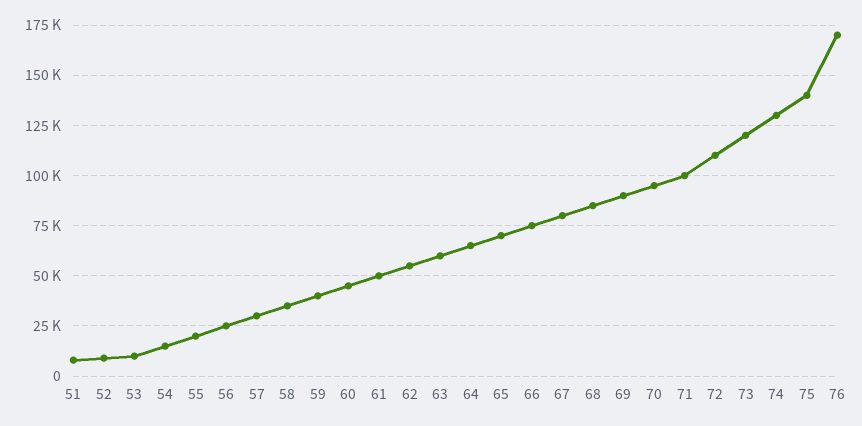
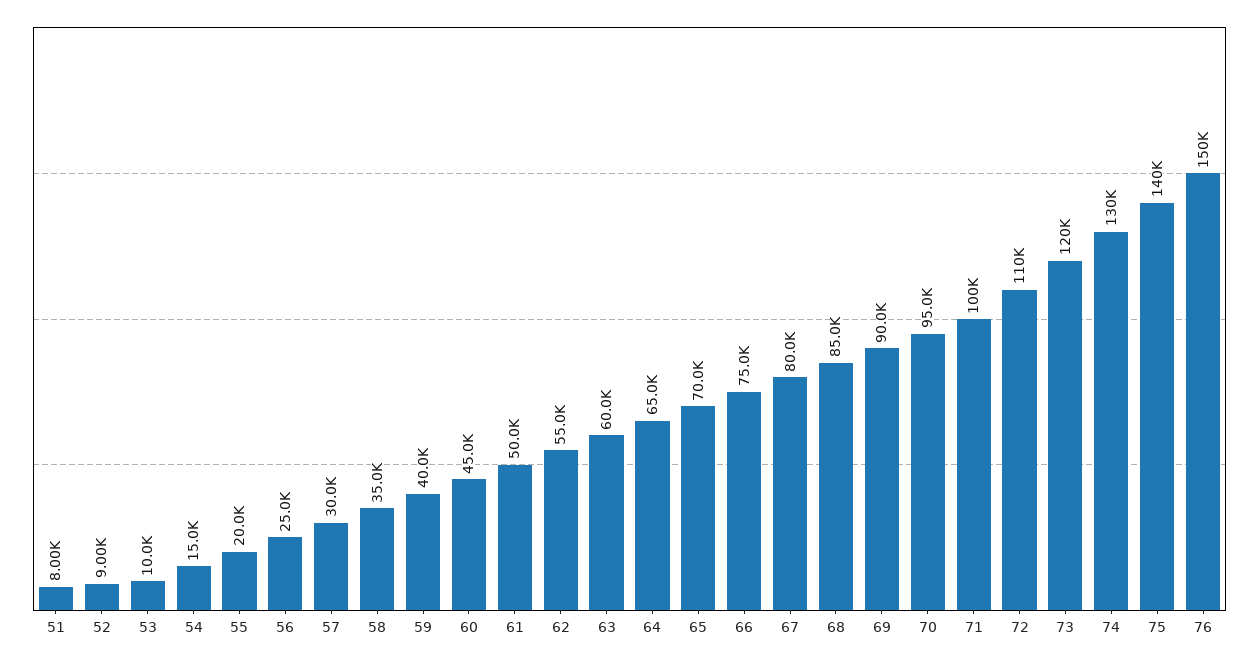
76: 170000 -> 150000

